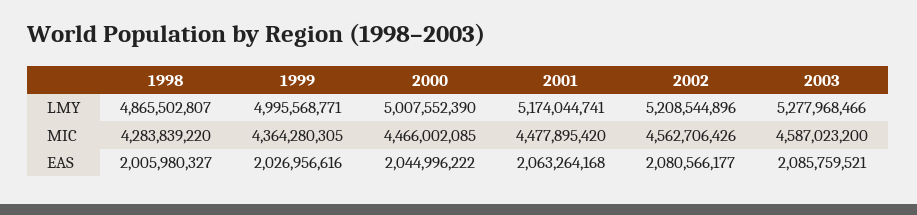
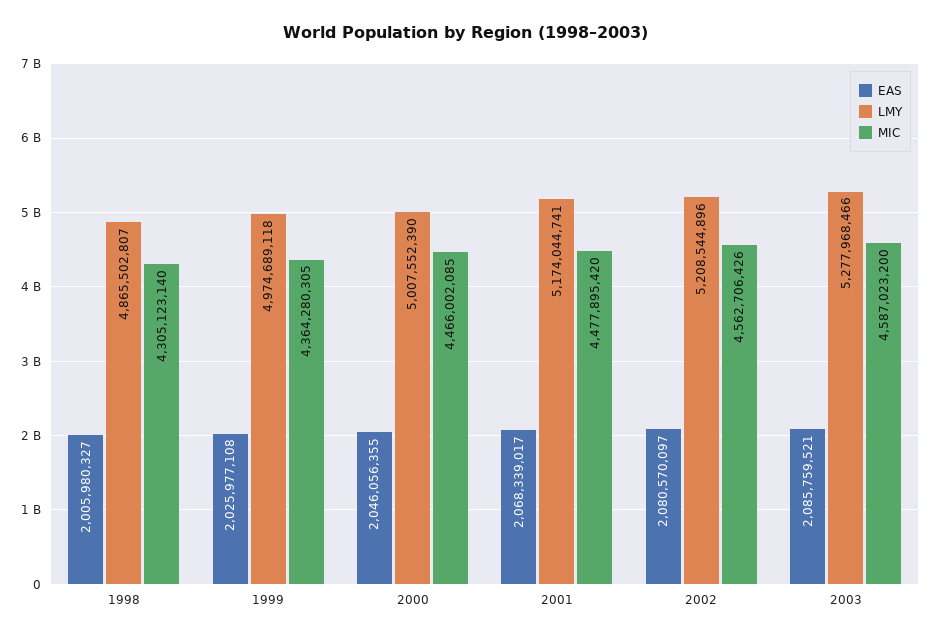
LMY, 1999: 4995568771 -> 4974689118
MIC, 1998: 4283839220 -> 4305123140
EAS, 1999: 2026956616 -> 2025977108
EAS, 2000: 2044996222 -> 2046056355
EAS, 2001: 2063264168 -> 2068339017
EAS, 2002: 2080566177 -> 2080570097

